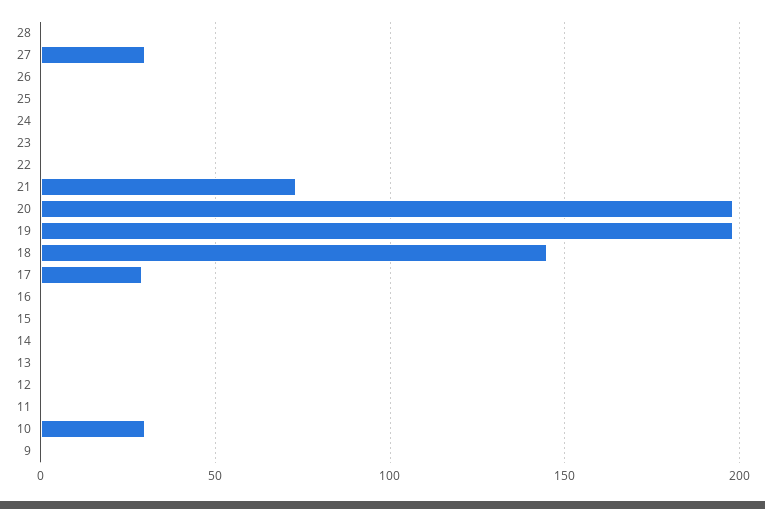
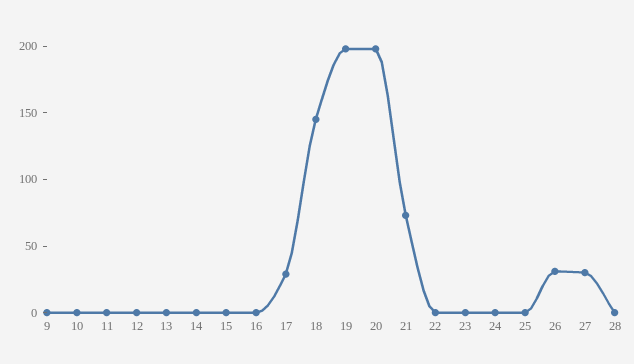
26: 0 -> 30
10: 30 -> 0

